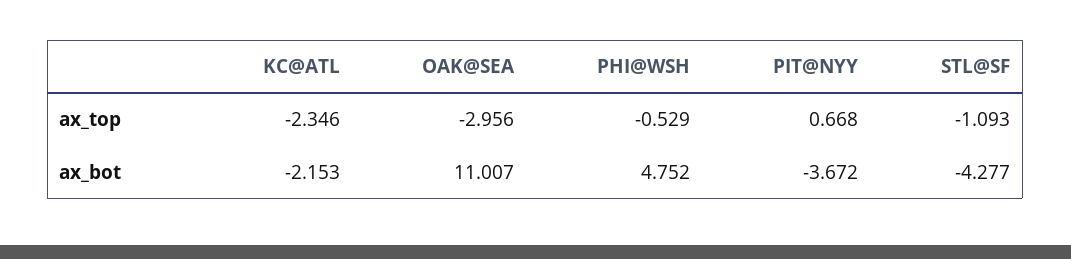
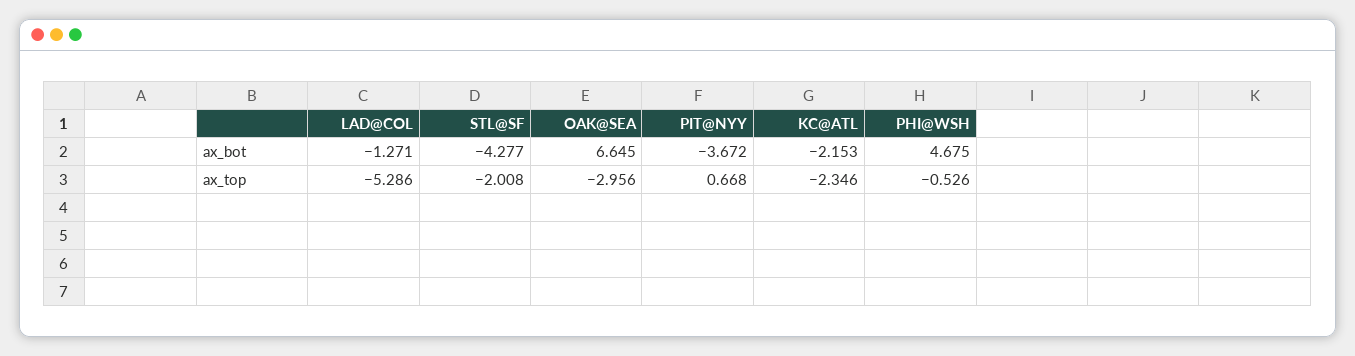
PHI@WSH, ax_top: -0.529 -> -0.526
STL@SF, ax_top: -1.093 -> -2.008
OAK@SEA, ax_bot: 11.007 -> 6.645
PHI@WSH, ax_bot: 4.752 -> 4.675
LAD@COL, ax_bot: none -> -1.271
LAD@COL, ax_top: none -> -5.286

